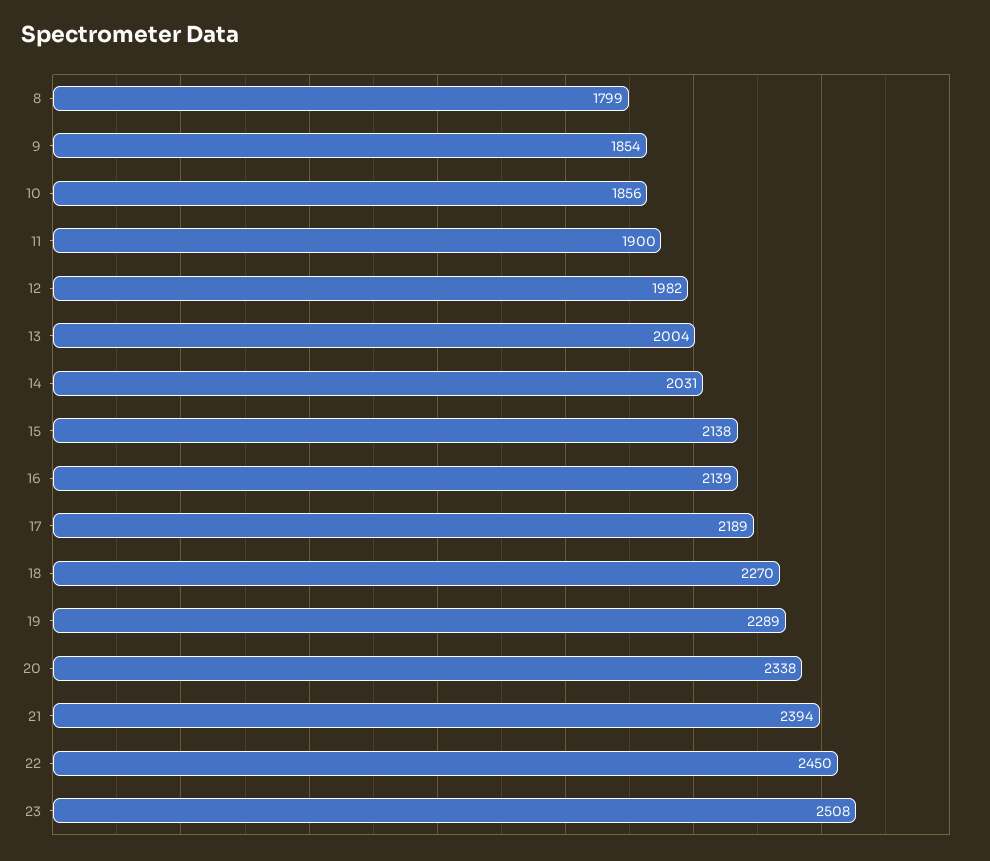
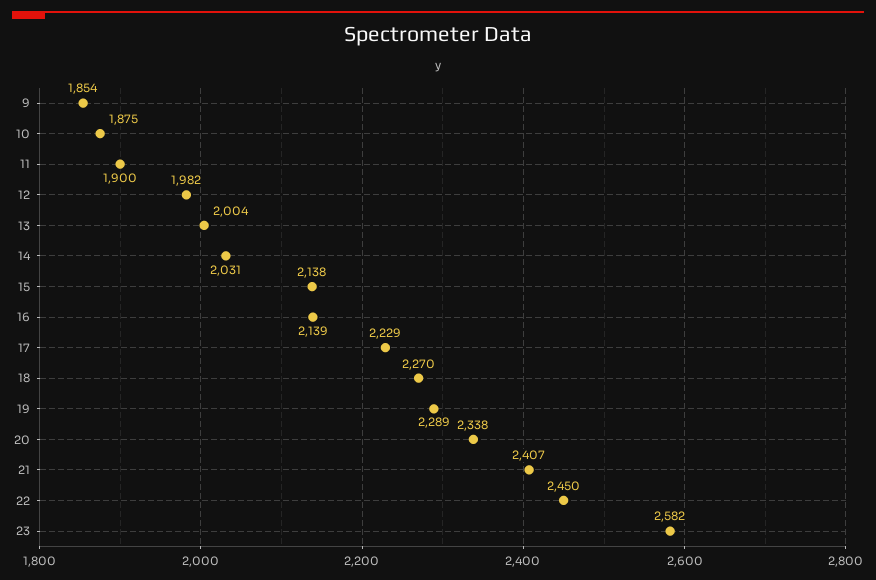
8: 1799 -> none
10: 1856 -> 1875
17: 2189 -> 2229
21: 2394 -> 2407
23: 2508 -> 2582

